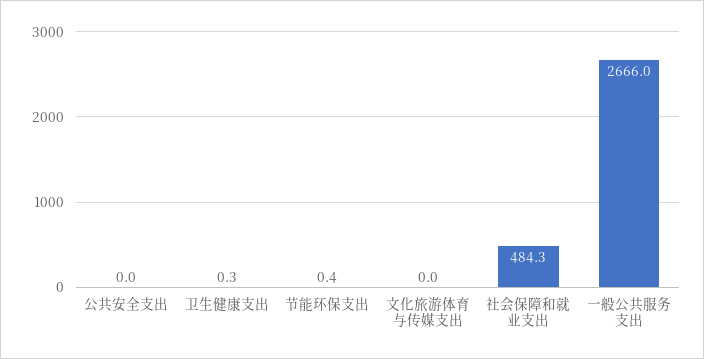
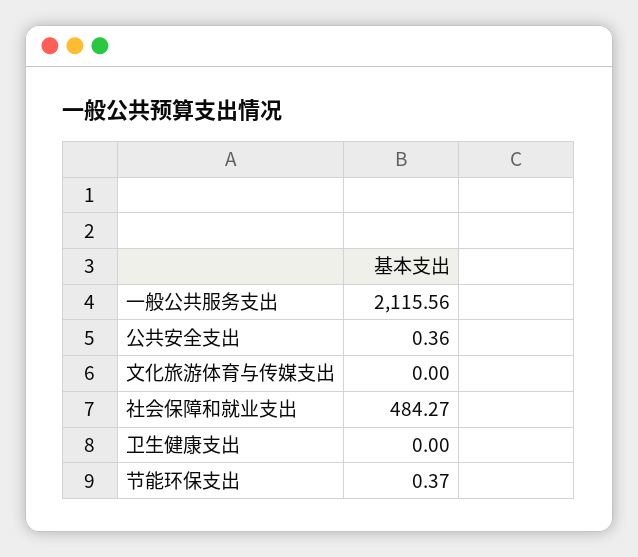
公共安全支出: 0 -> 0.36
卫生健康支出: 0.3 -> 0
一般公共服务支出: 2666 -> 2115.56

